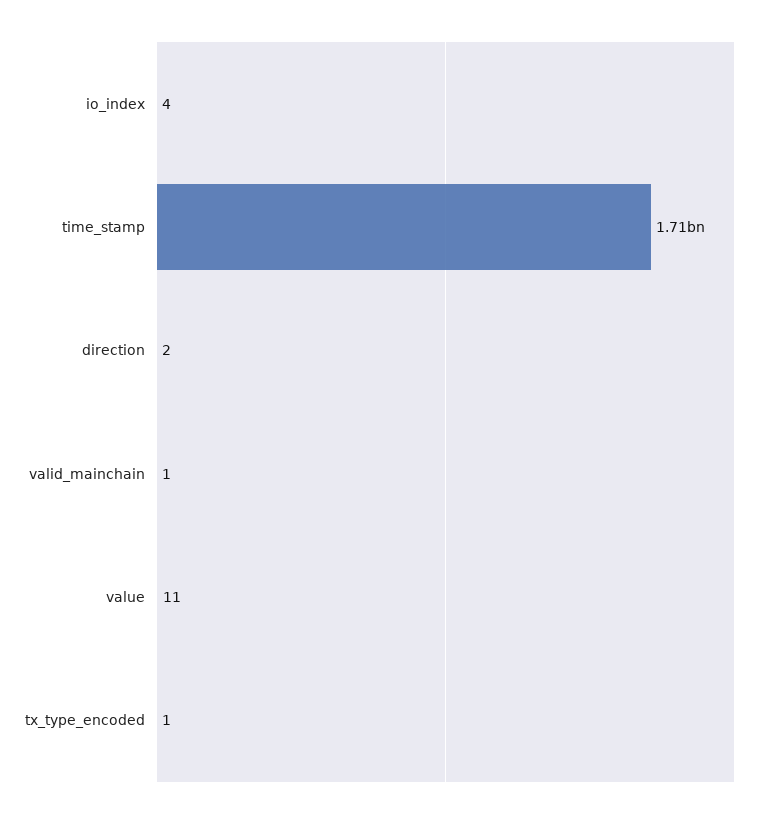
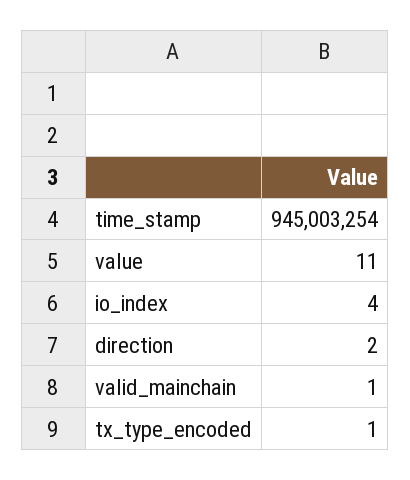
time_stamp: 1710000000 -> 945003254

